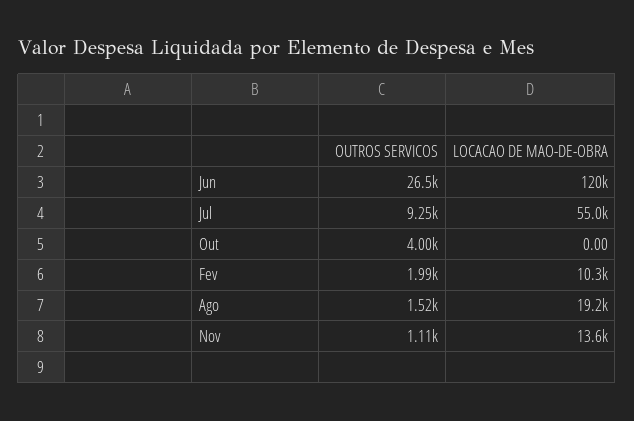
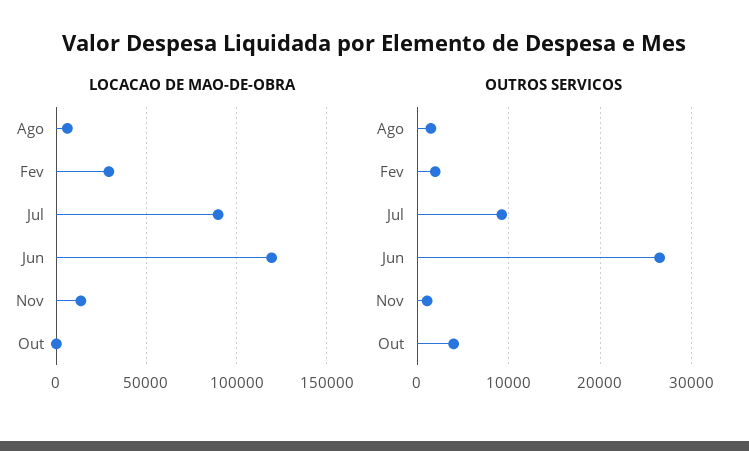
LOCACAO DE MAO-DE-OBRA, Jul: 55000 -> 90000
LOCACAO DE MAO-DE-OBRA, Fev: 10300 -> 30000
LOCACAO DE MAO-DE-OBRA, Ago: 19200 -> 5000

